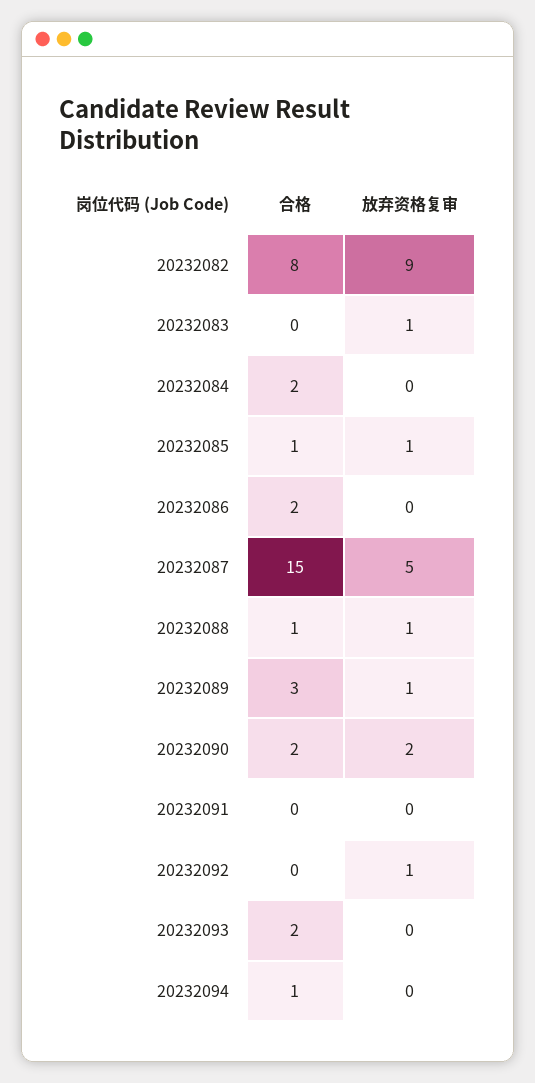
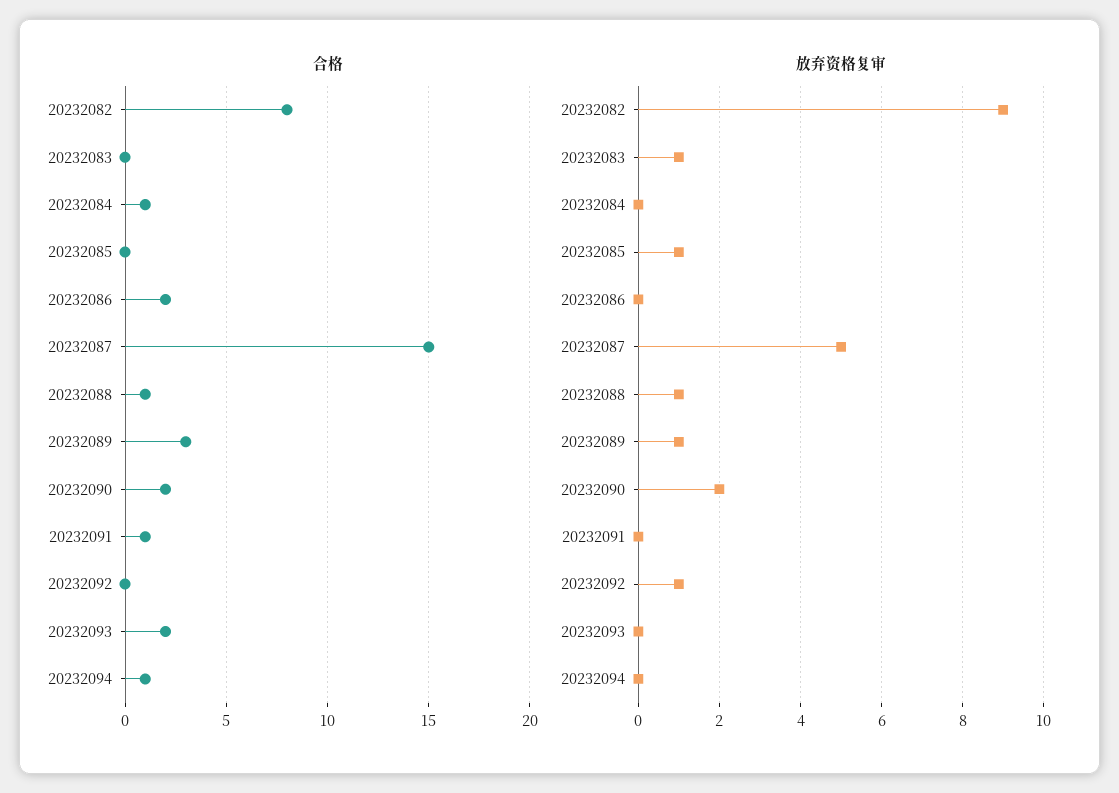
合格, 20232084: 2 -> 1
合格, 20232085: 1 -> 0
合格, 20232091: 0 -> 1

